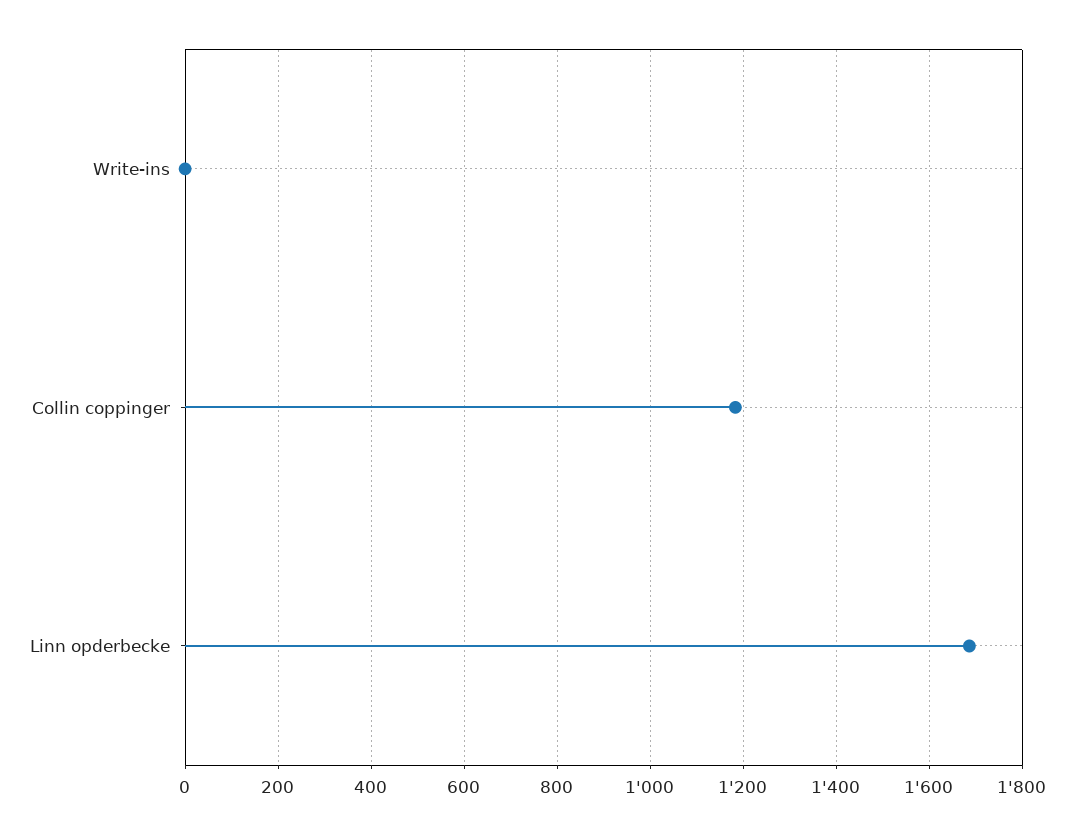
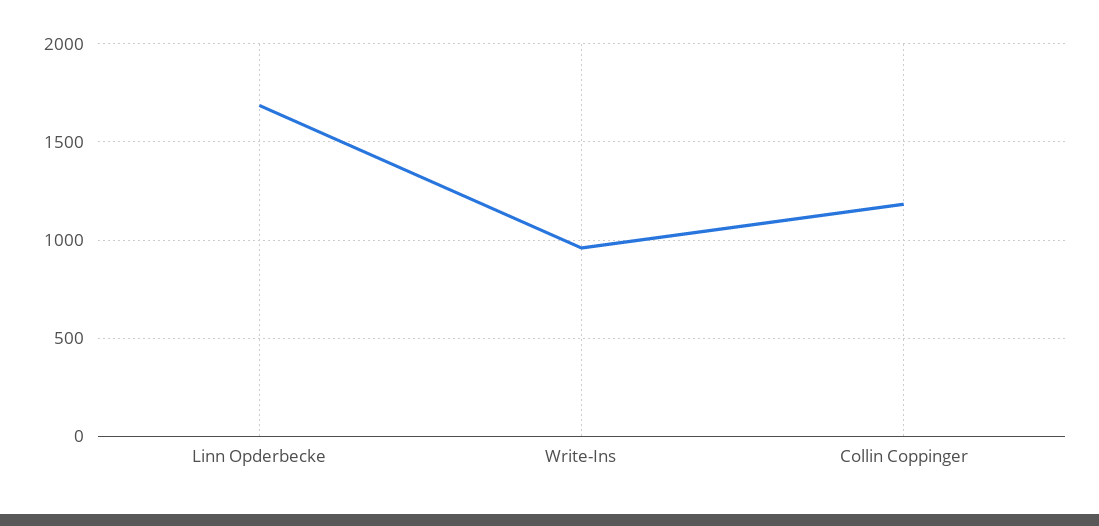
Write-ins: 0 -> 950

